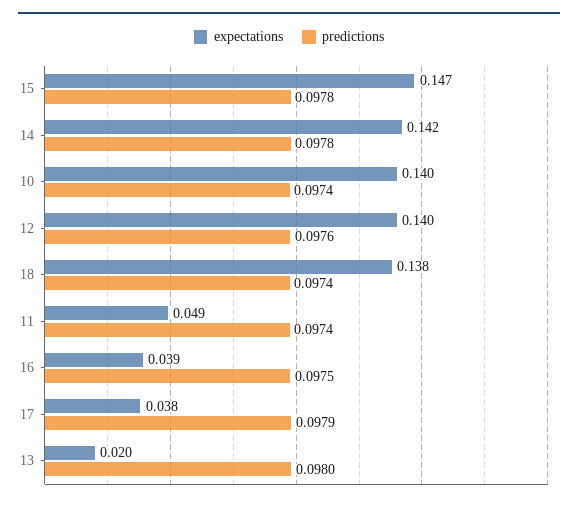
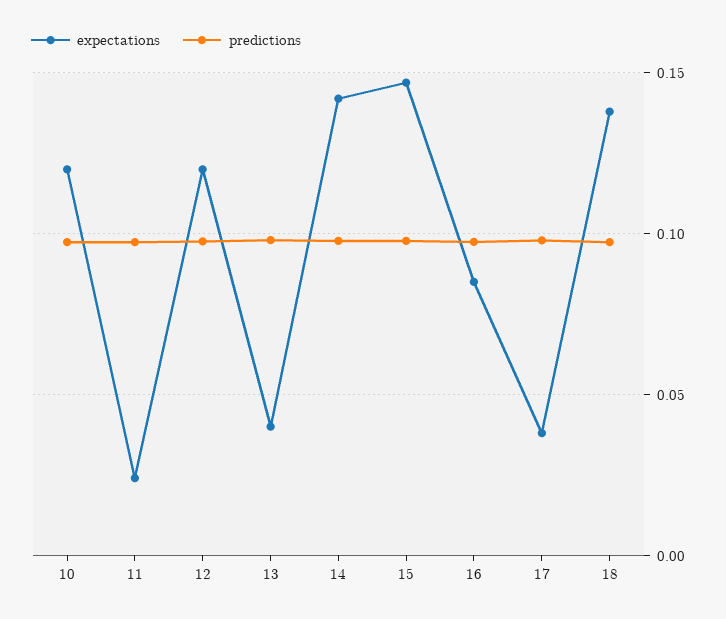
expectations, 10: 0.14 -> 0.12
expectations, 12: 0.14 -> 0.12
expectations, 11: 0.049 -> 0.025
expectations, 16: 0.039 -> 0.085
expectations, 13: 0.02 -> 0.04

